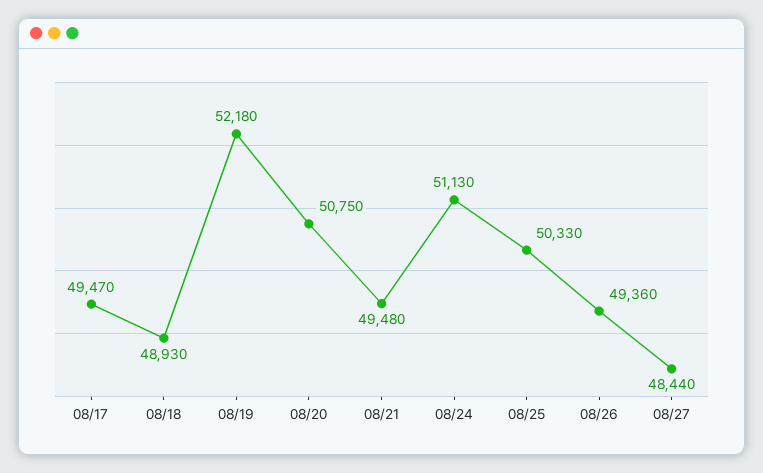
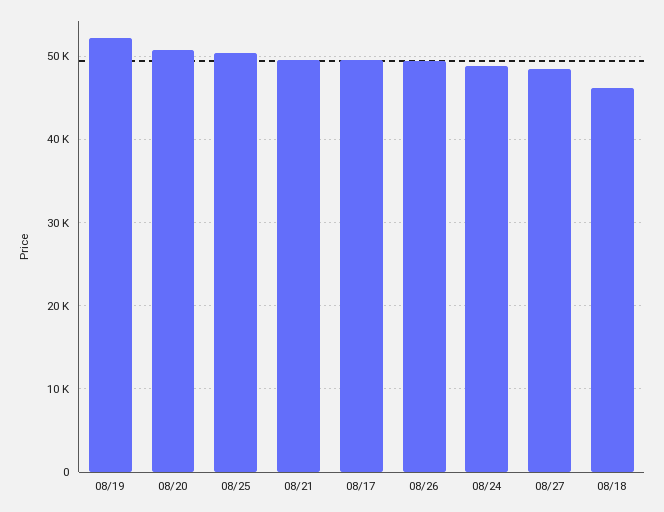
08/18: 48930 -> 46000
08/24: 51130 -> 49000

